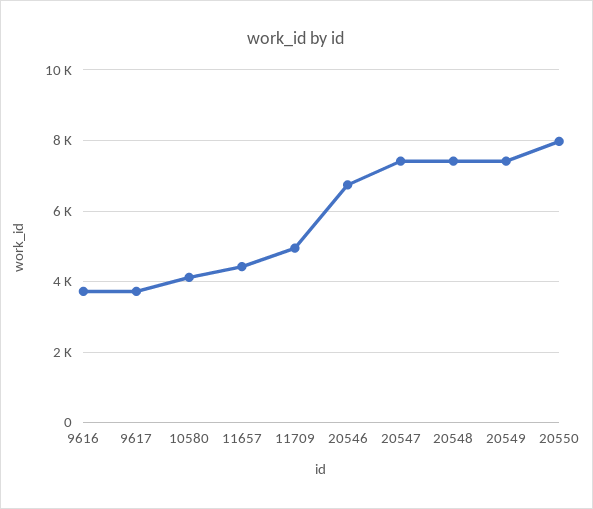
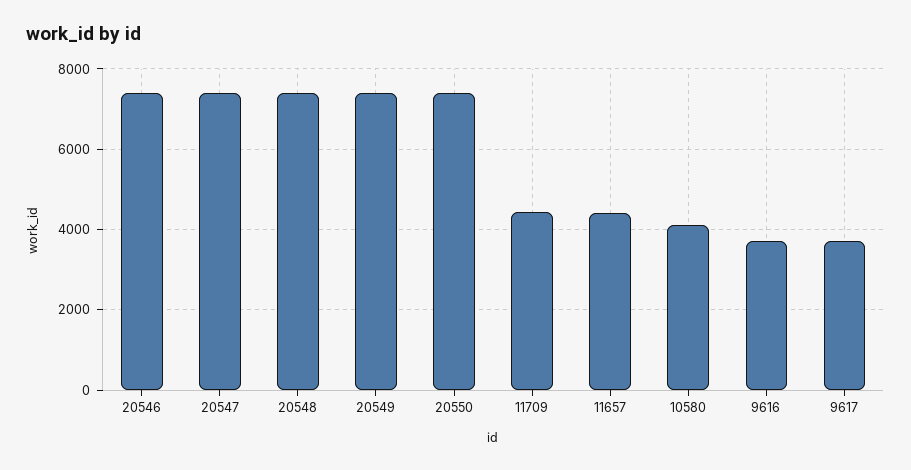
11709: 5000 -> 4400
20546: 6800 -> 7400
20550: 8000 -> 7400

